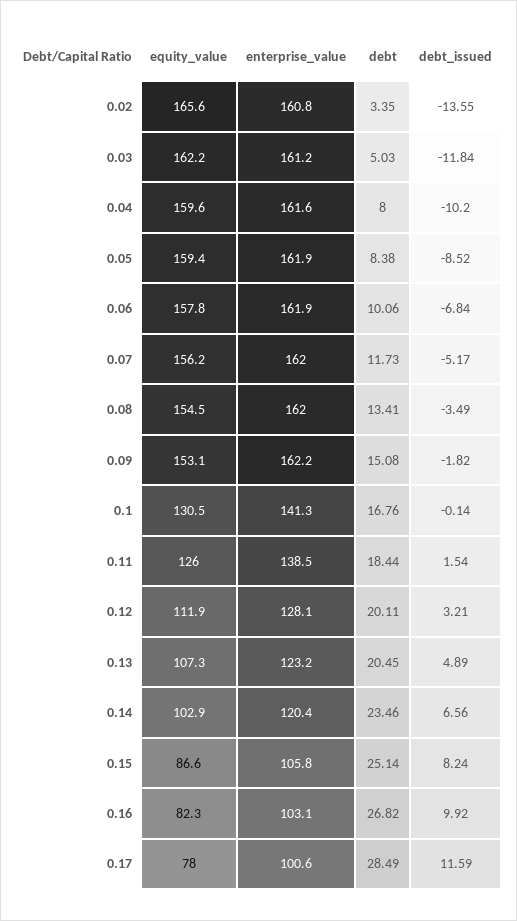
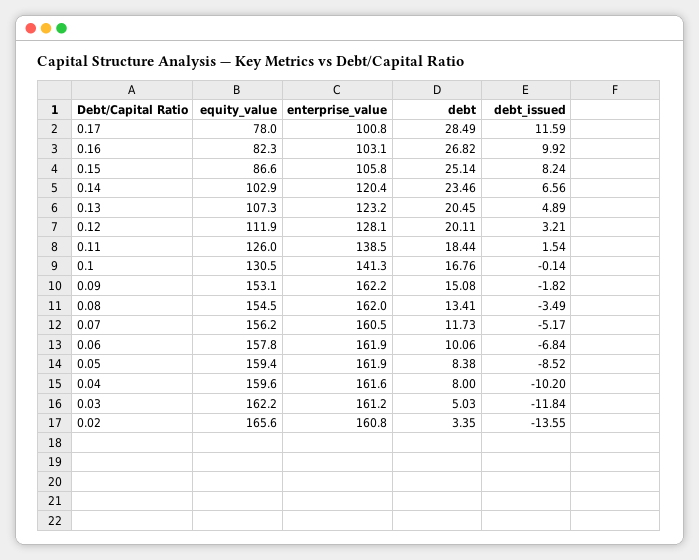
enterprise_value, 0.07: 162 -> 160.5
enterprise_value, 0.17: 100.6 -> 100.8

